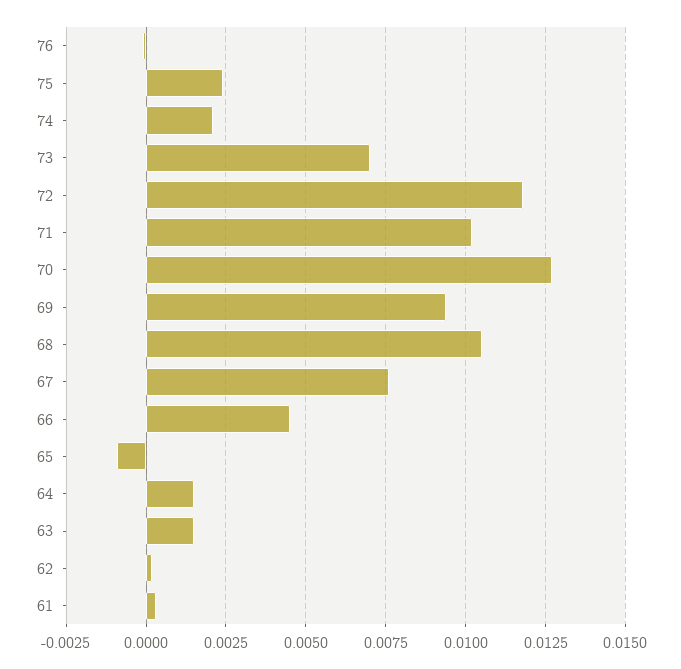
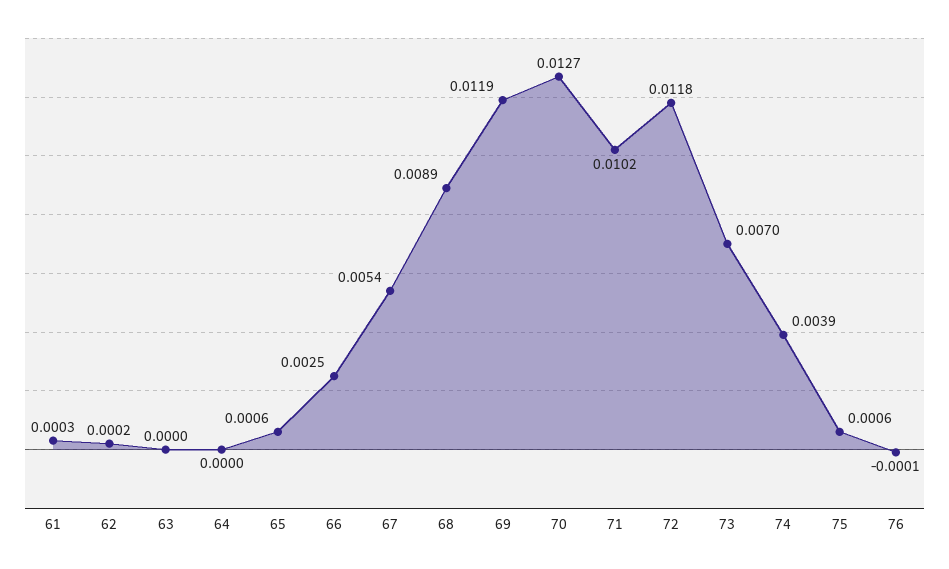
75: 0.0025 -> 0.0006
74: 0.002 -> 0.0039
69: 0.0095 -> 0.0119
68: 0.0105 -> 0.0089
67: 0.0075 -> 0.0054
66: 0.0045 -> 0.0025
65: -0.001 -> 0.0006
64: 0.0015 -> 0
63: 0.0015 -> 0

